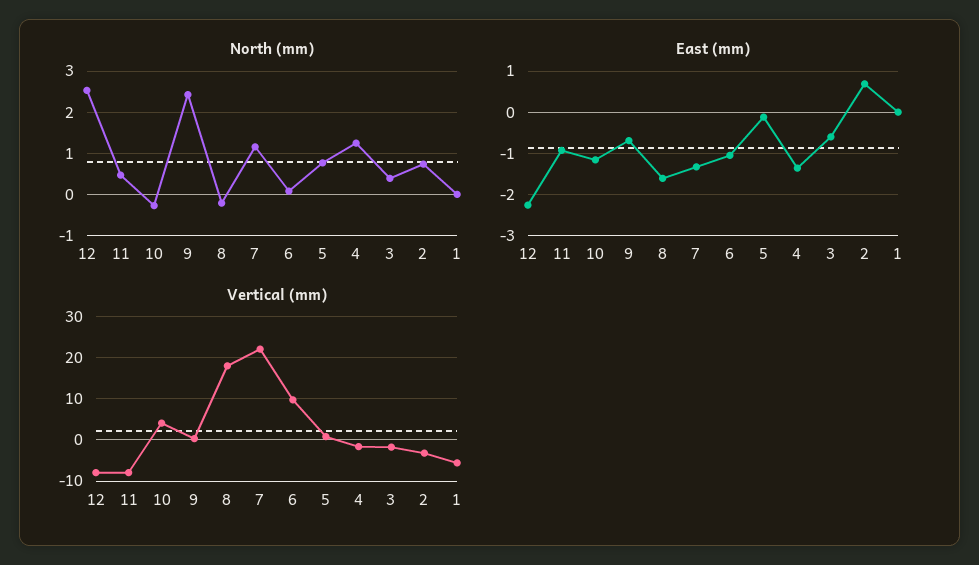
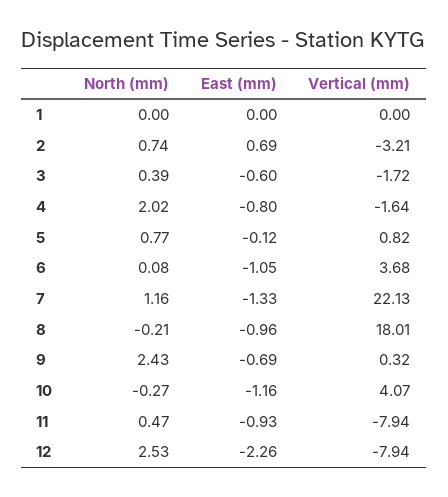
North (mm), 4: 1.2 -> 2.02
East (mm), 8: -1.6 -> -0.96
East (mm), 4: -1.4 -> -0.8
Vertical (mm), 6: 10 -> 3.68
Vertical (mm), 1: -6 -> 0

